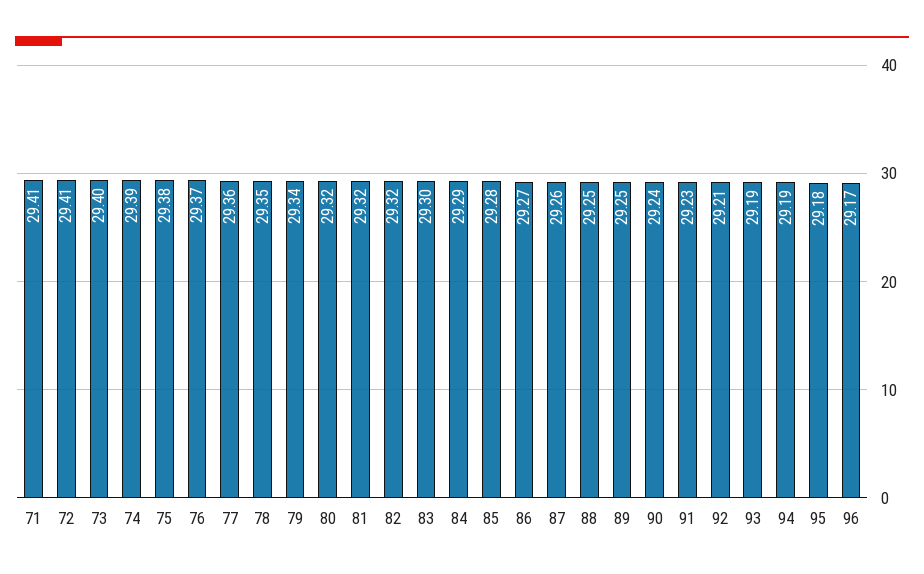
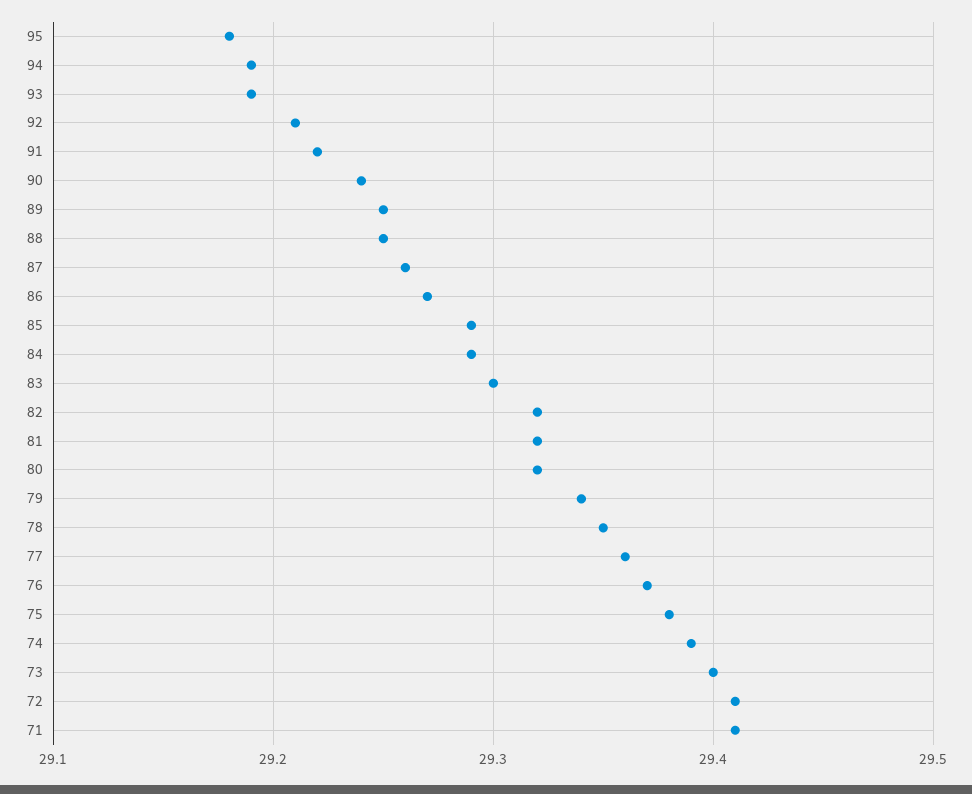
85: 29.28 -> 29.29
91: 29.23 -> 29.22
96: 29.17 -> none

